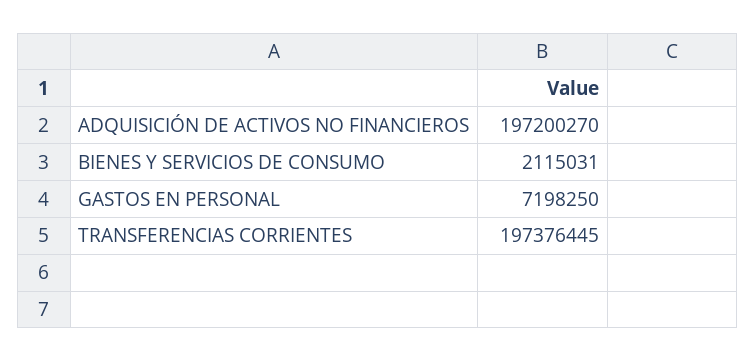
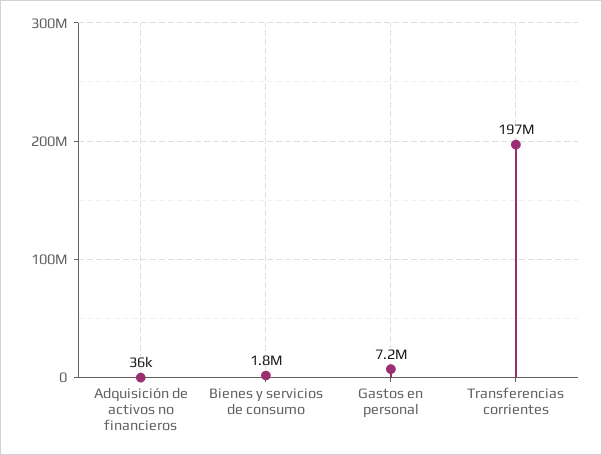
ADQUISICIÓN DE ACTIVOS NO FINANCIEROS: 197200270 -> 36000
BIENES Y SERVICIOS DE CONSUMO: 2115031 -> 1800000

